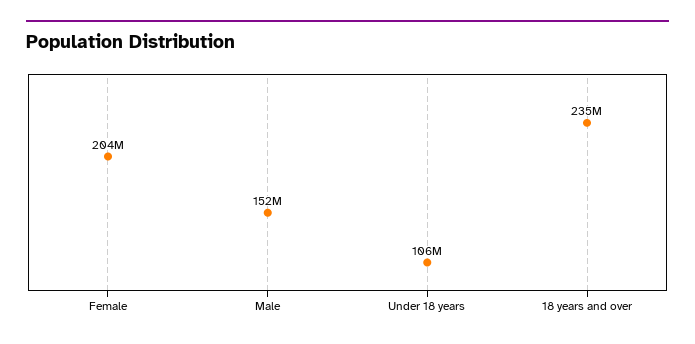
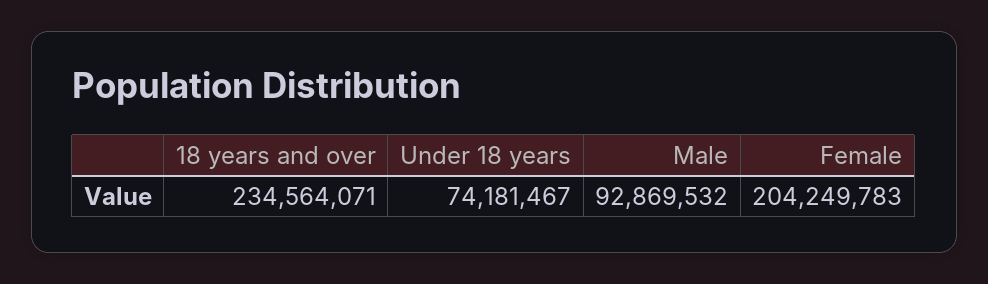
Male: 152000000 -> 92869532
Under 18 years: 106000000 -> 74181467

